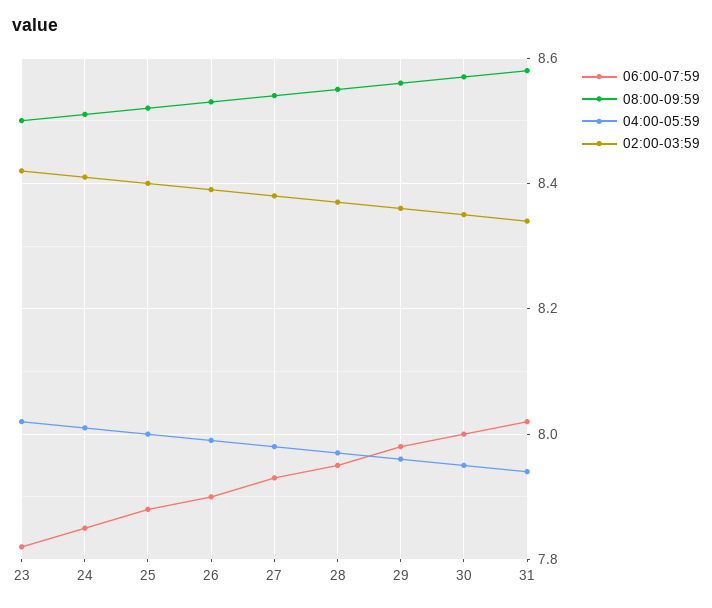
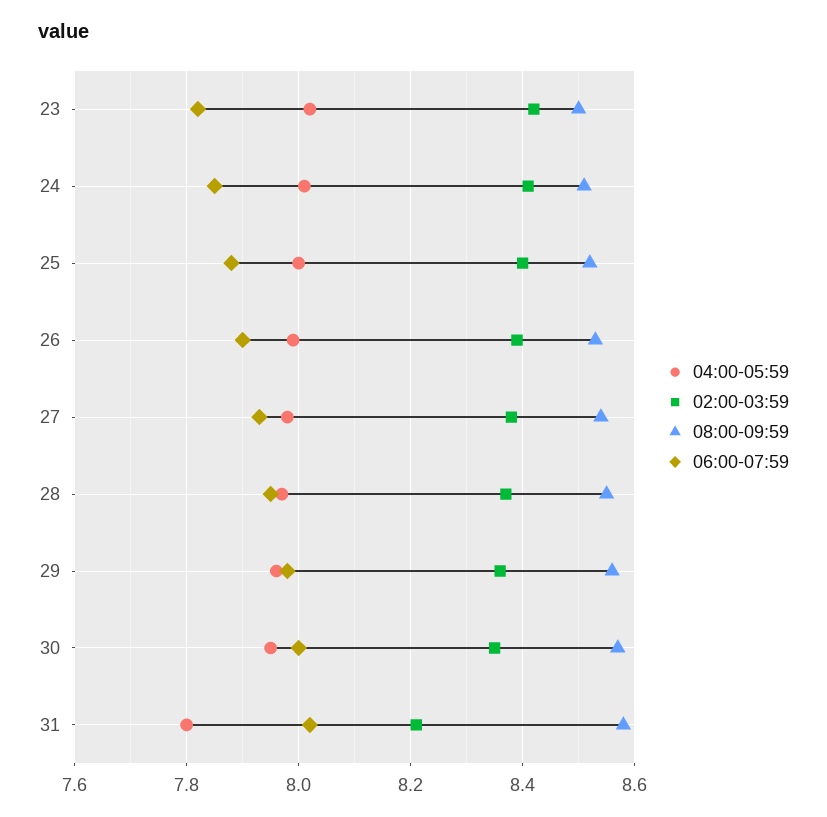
04:00-05:59, 31: 7.95 -> 7.8
02:00-03:59, 31: 8.35 -> 8.2

